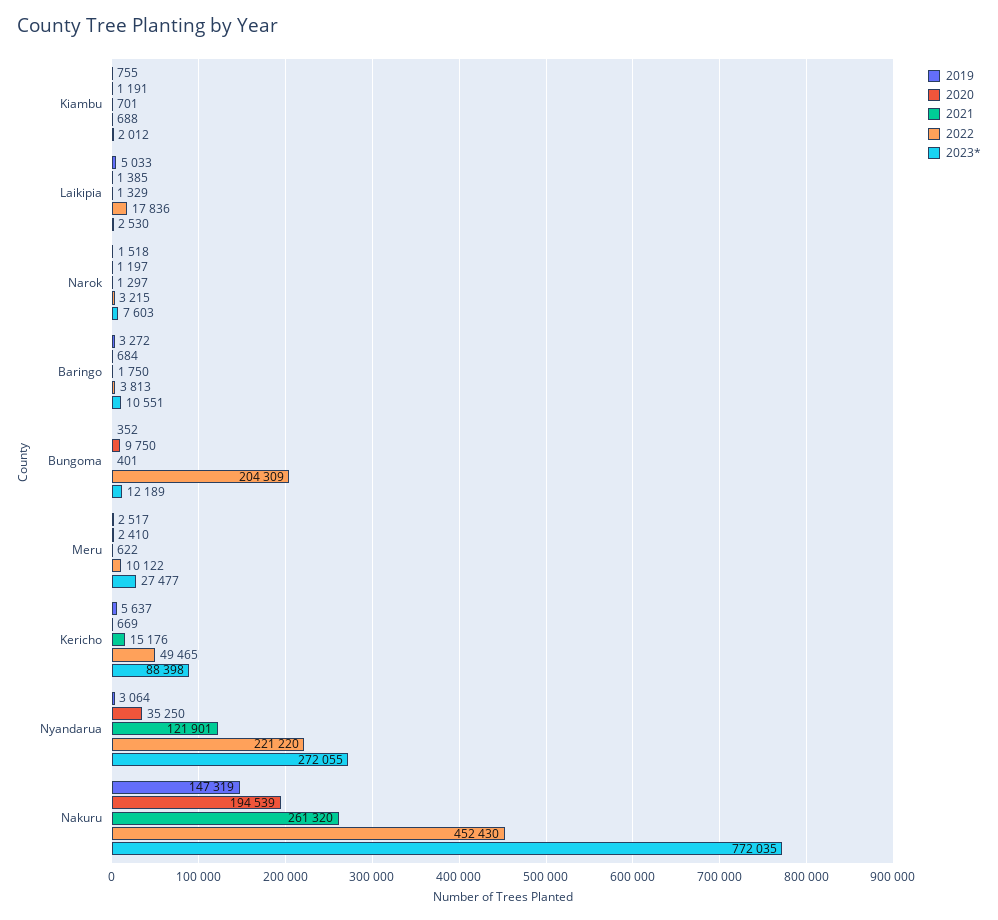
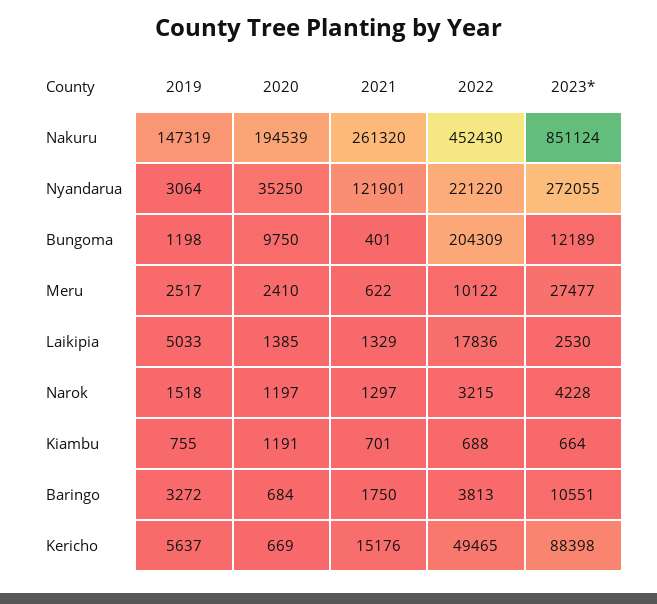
2023*, Kiambu: 2012 -> 664
2023*, Narok: 7603 -> 4228
2019, Bungoma: 352 -> 1198
2023*, Nakuru: 772035 -> 851124

